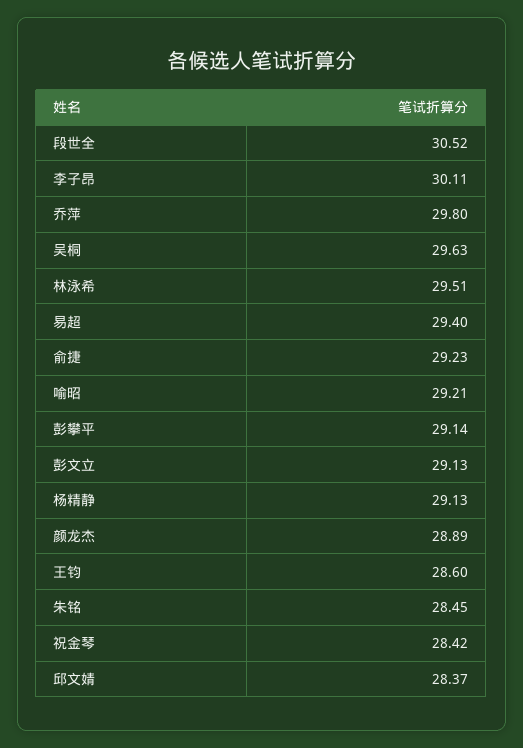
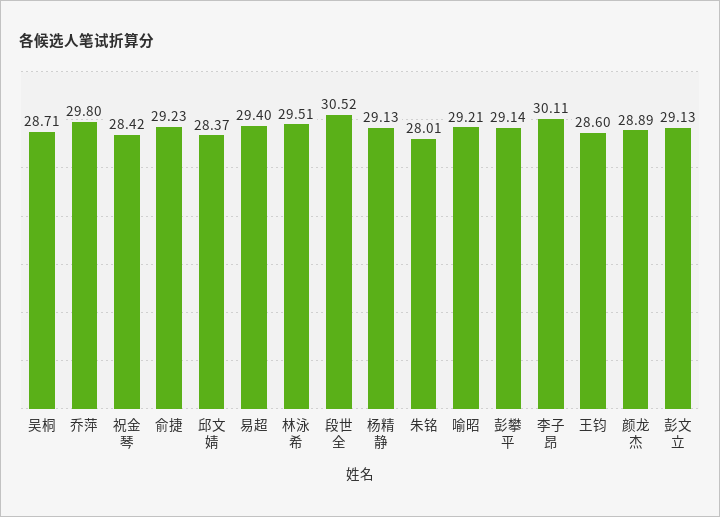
吴桐: 29.63 -> 28.71
朱铭: 28.45 -> 28.01

